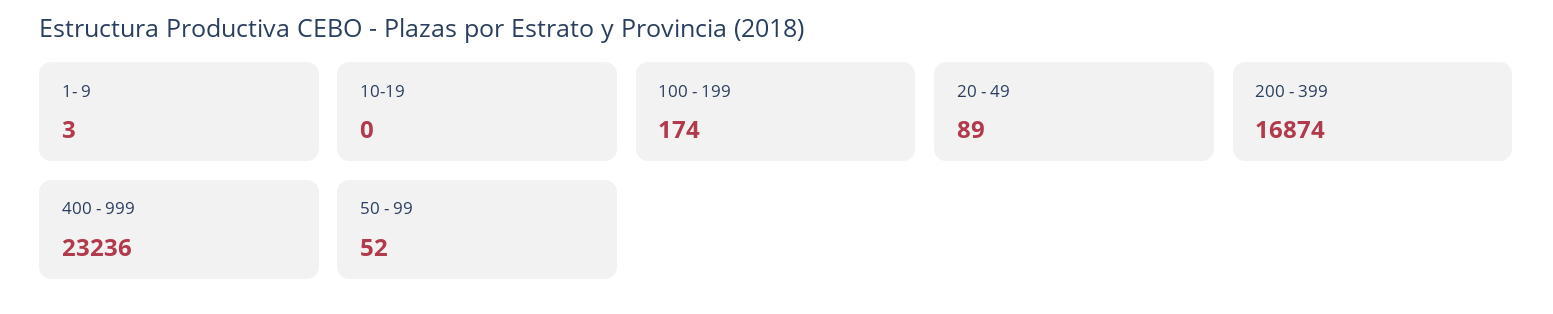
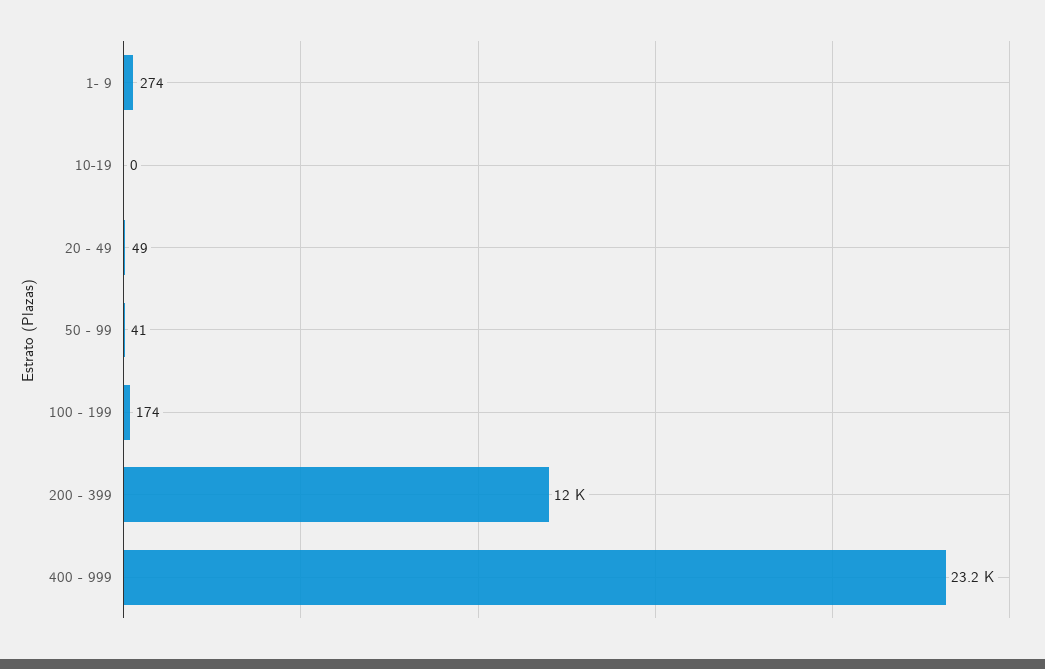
1- 9: 3 -> 274
20 - 49: 89 -> 49
200 - 399: 16874 -> 12000
50 - 99: 52 -> 41

